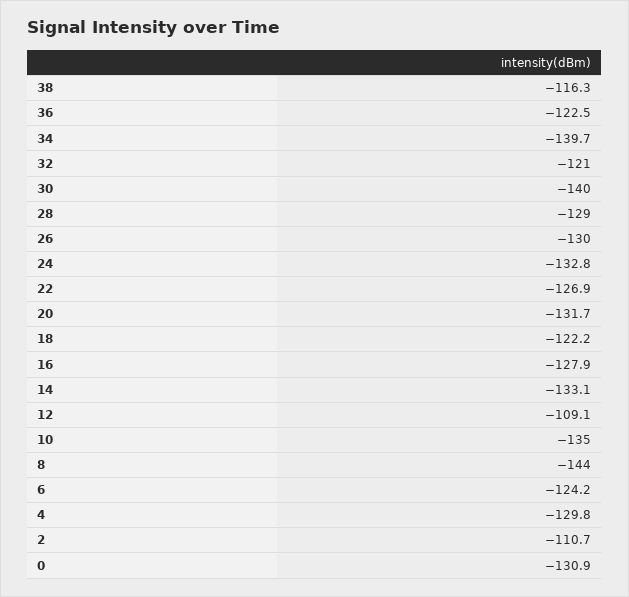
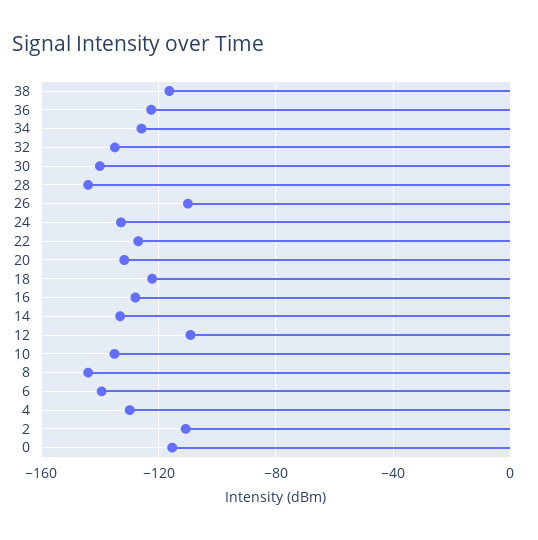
34: -139.7 -> -125
32: -121 -> -135
28: -129 -> -145
26: -130 -> -110
6: -124.2 -> -140
0: -130.9 -> -115

